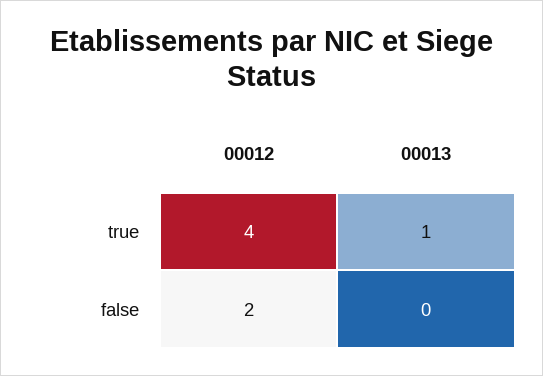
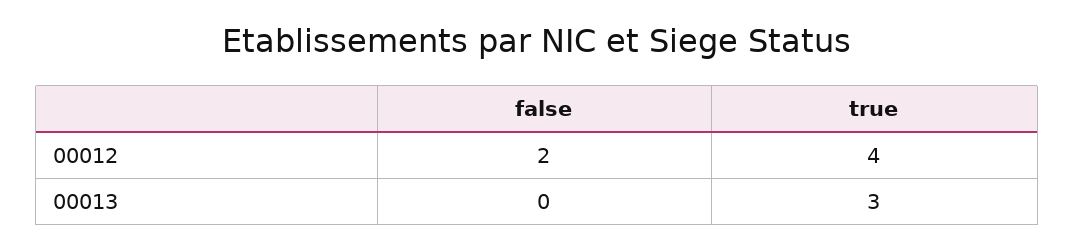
00013, true: 1 -> 3

